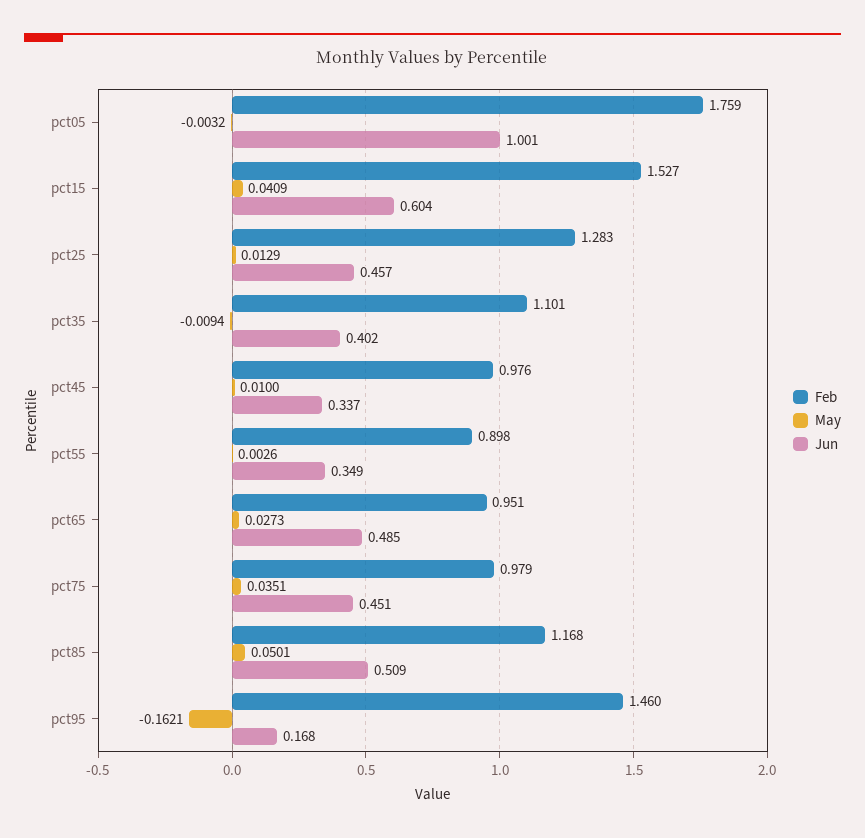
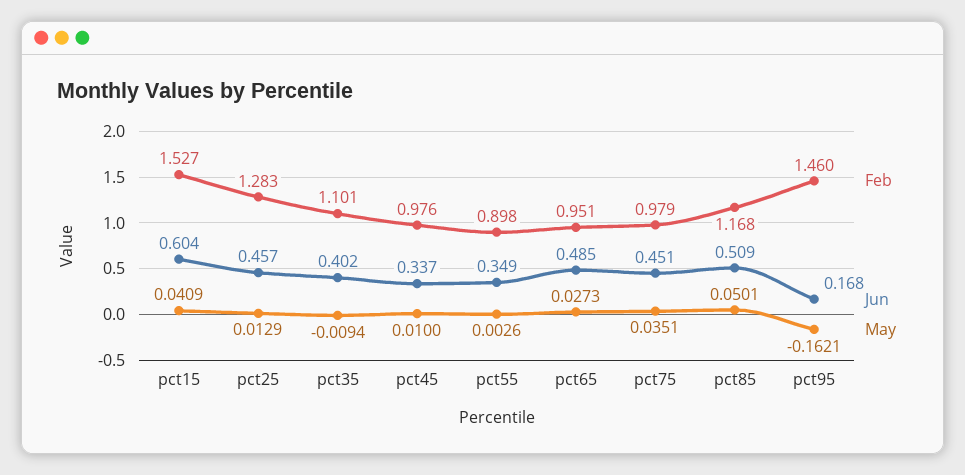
Feb, pct05: 1.759 -> none
May, pct05: -0.0032 -> none
Jun, pct05: 1.001 -> none

